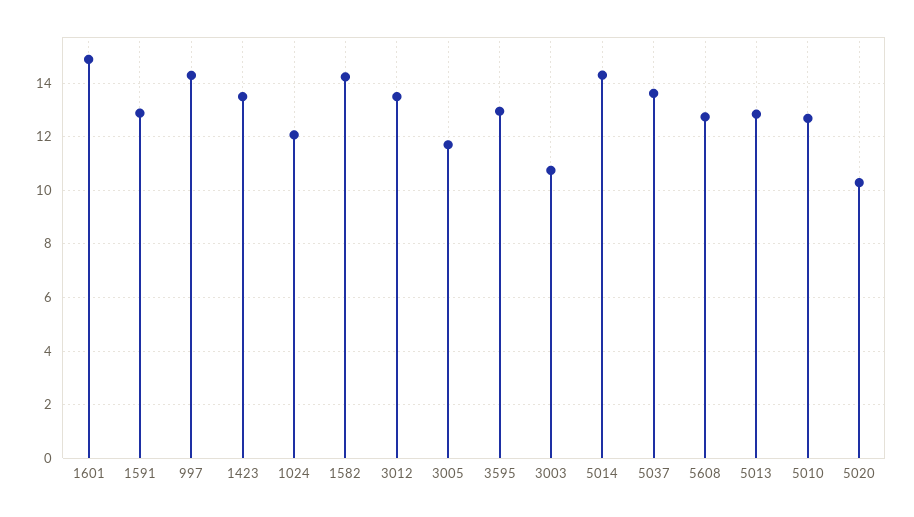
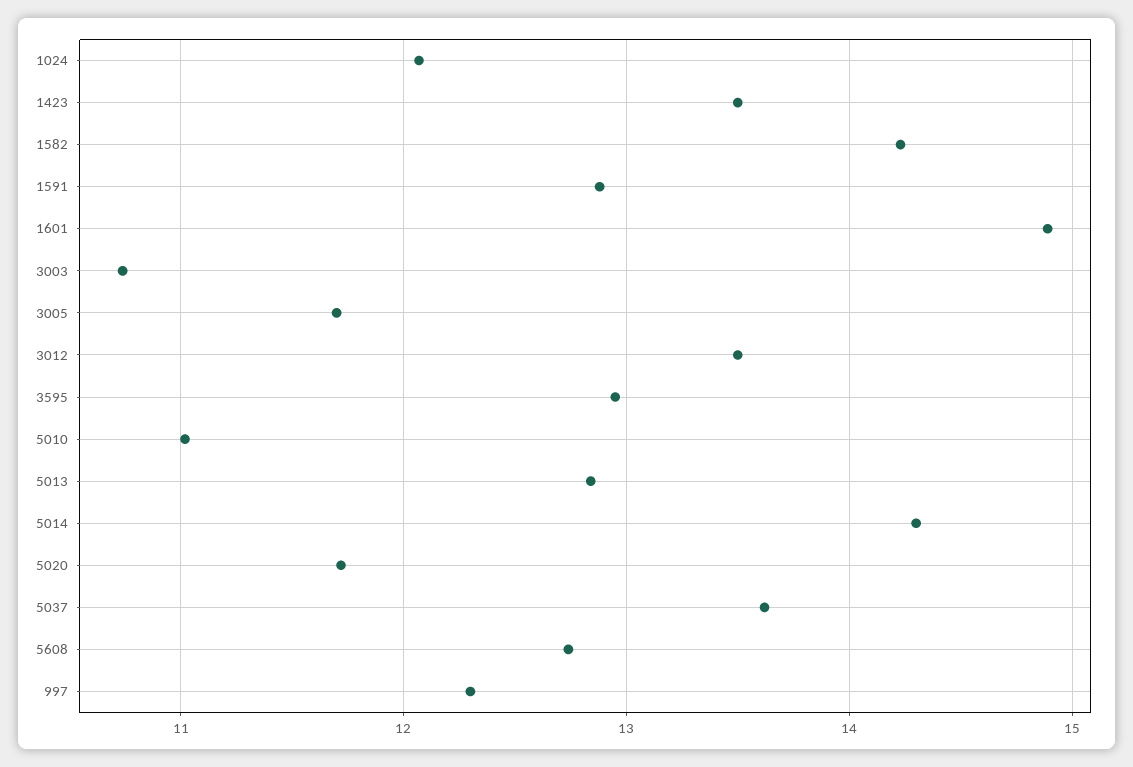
997: 14.25 -> 12.3
5010: 12.75 -> 11
5020: 10.25 -> 11.7

